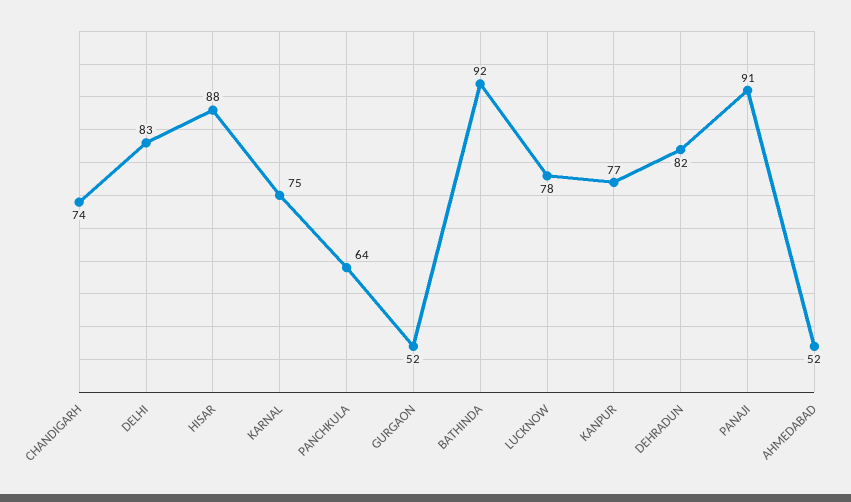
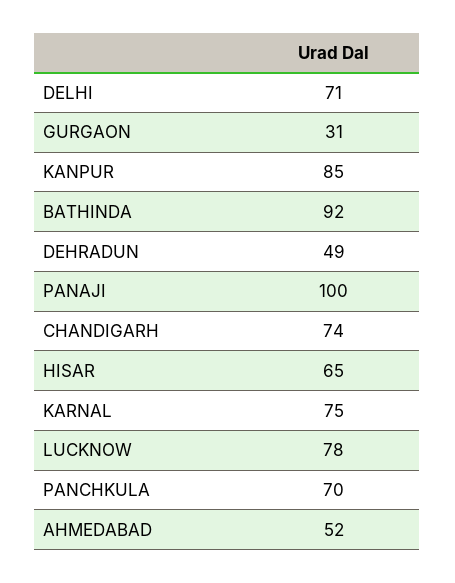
DELHI: 83 -> 71
HISAR: 88 -> 65
PANCHKULA: 64 -> 70
GURGAON: 52 -> 31
KANPUR: 77 -> 85
DEHRADUN: 82 -> 49
PANAJI: 91 -> 100

